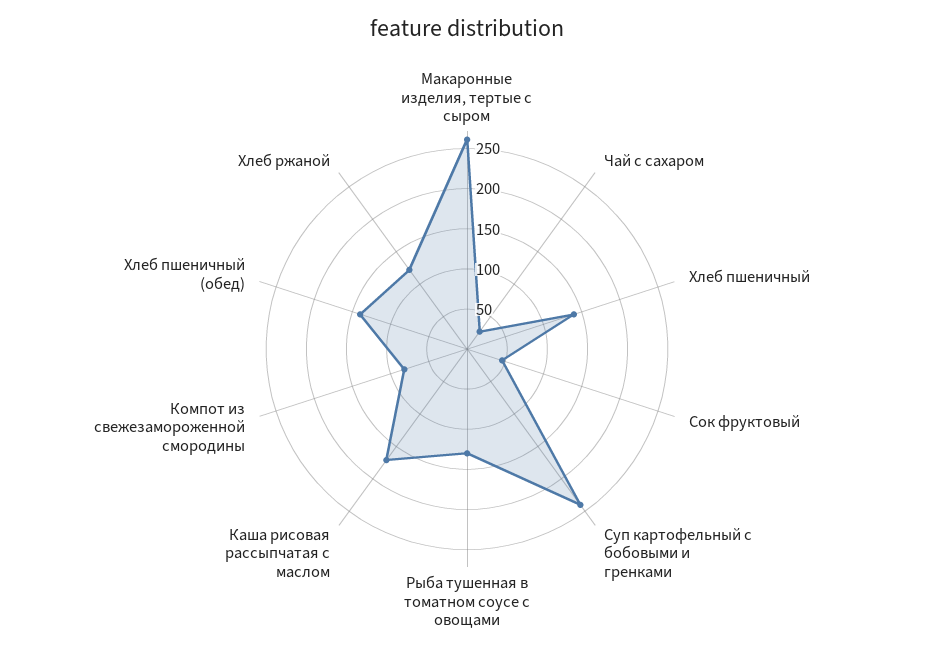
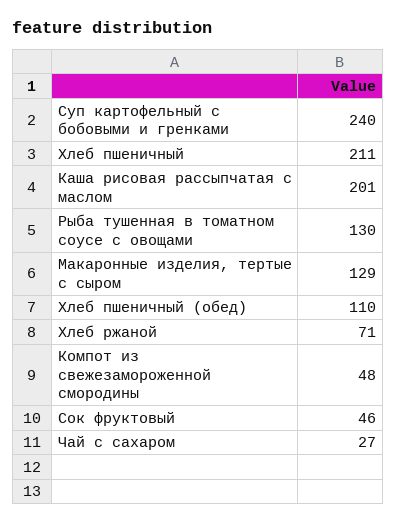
Макаронные изделия, тертые с сыром: 260 -> 129
Хлеб пшеничный: 140 -> 211
Каша рисовая рассыпчатая с маслом: 170 -> 201
Компот из свежезамороженной смородины: 80 -> 48
Хлеб пшеничный (обед): 140 -> 110
Хлеб ржаной: 120 -> 71

